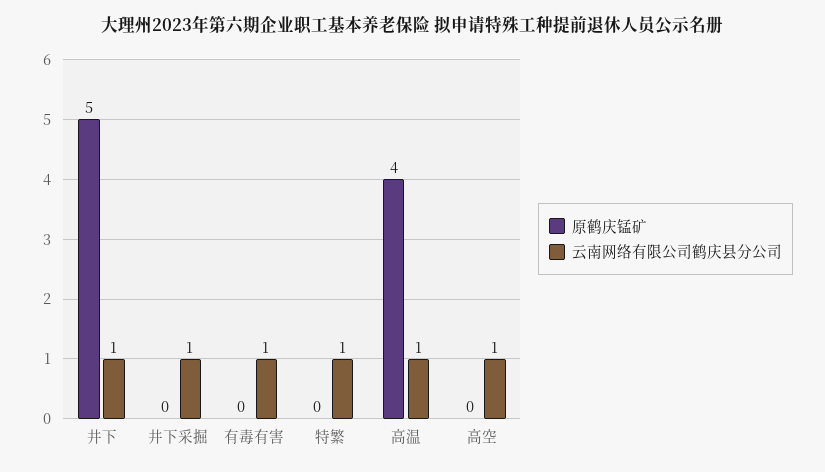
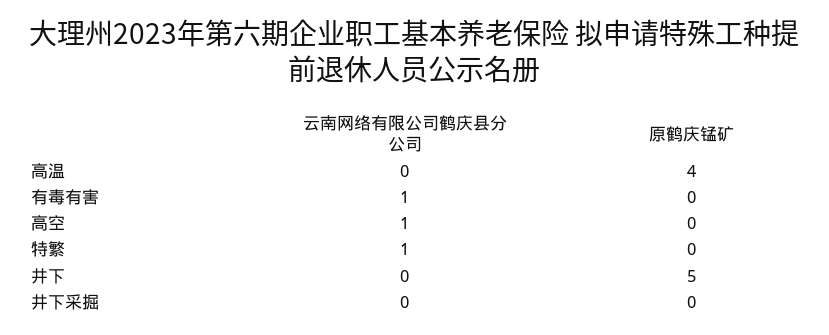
云南网络有限公司鹤庆县分公司, 井下: 1 -> 0
云南网络有限公司鹤庆县分公司, 井下采掘: 1 -> 0
云南网络有限公司鹤庆县分公司, 高温: 1 -> 0

